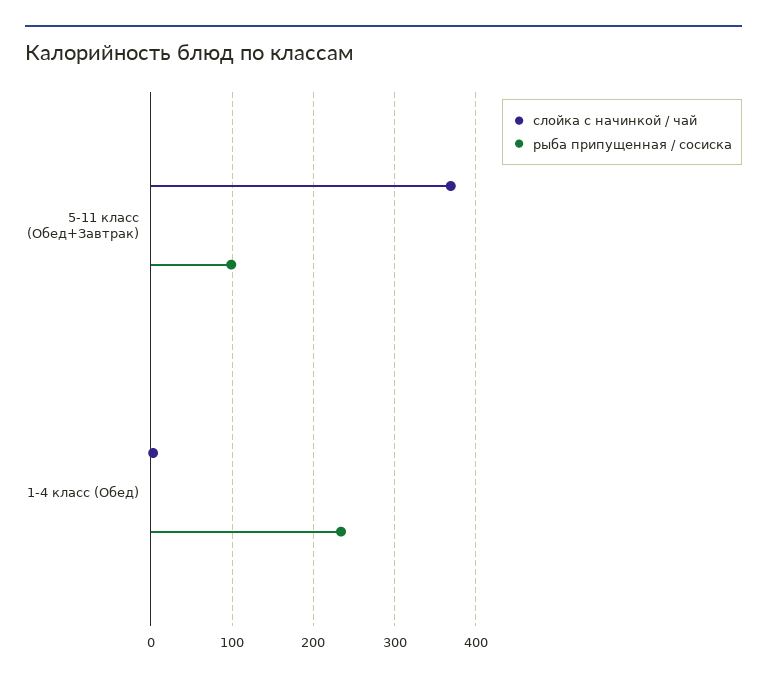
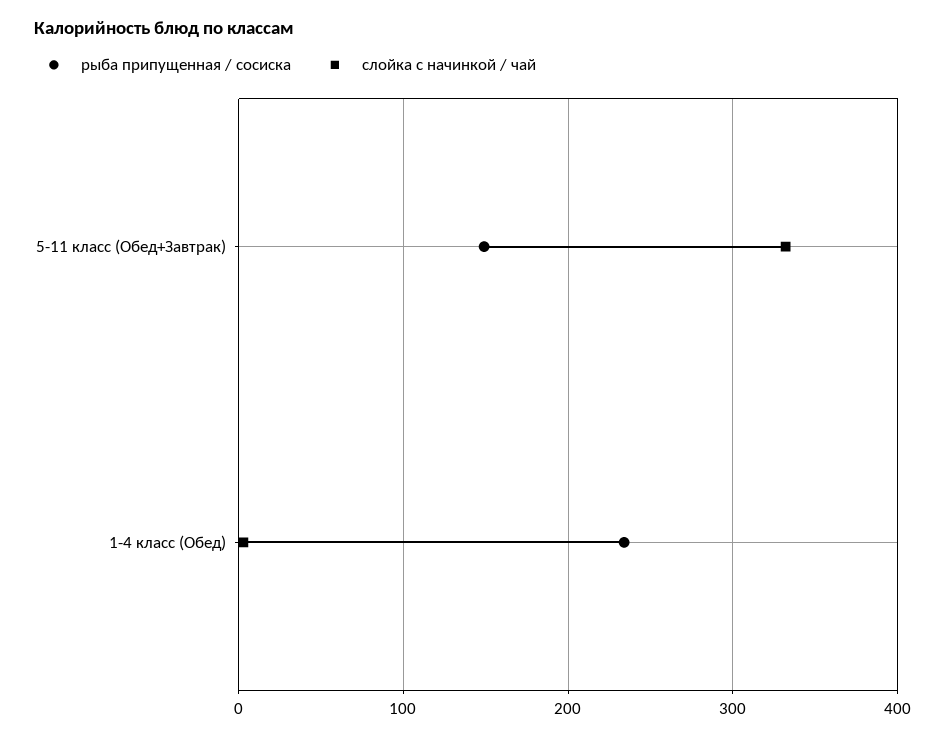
слойка с начинкой / чай, 5-11 класс (Обед+Завтрак): 370 -> 330
рыба припущенная / сосиска, 5-11 класс (Обед+Завтрак): 100 -> 150

